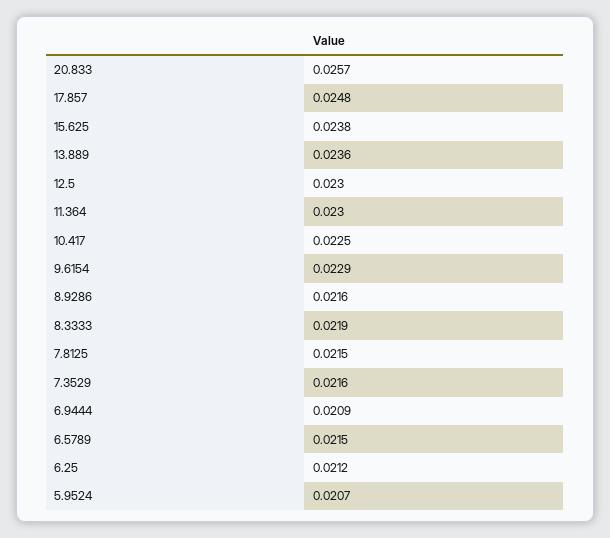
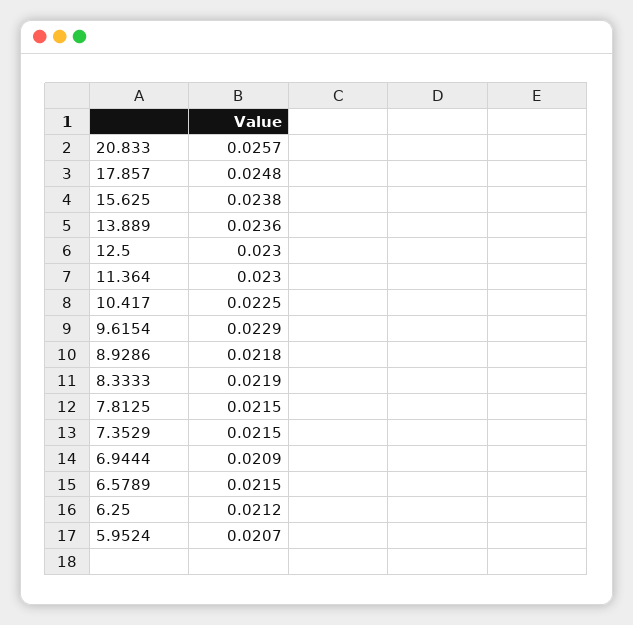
8.9286: 0.0216 -> 0.0218
7.3529: 0.0216 -> 0.0215

